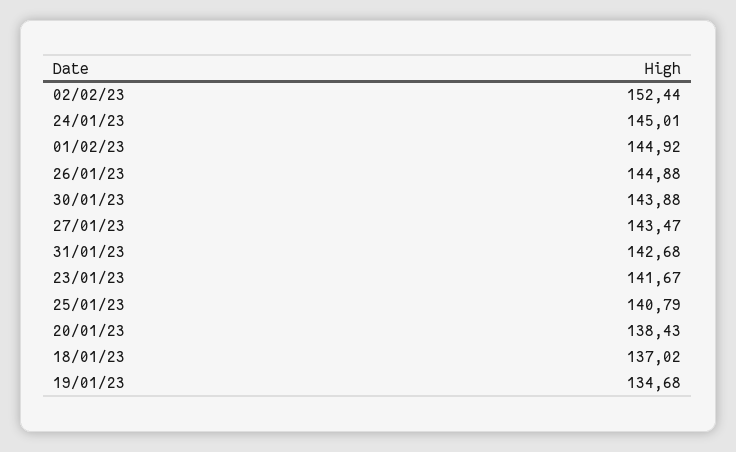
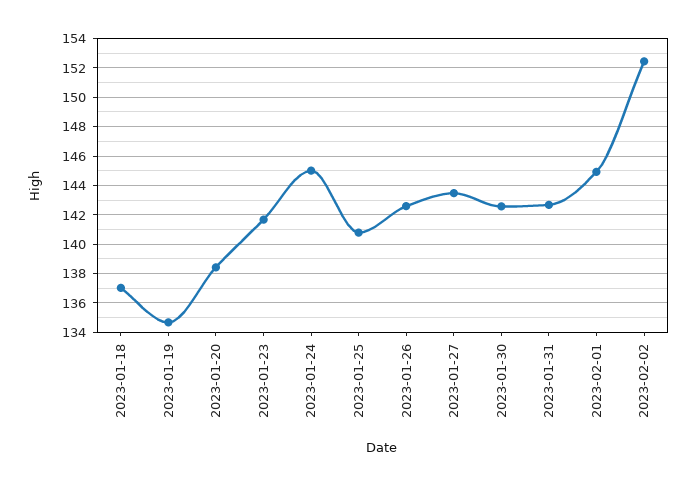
26/01/23: 144.88 -> 142.5
30/01/23: 143.88 -> 142.5

